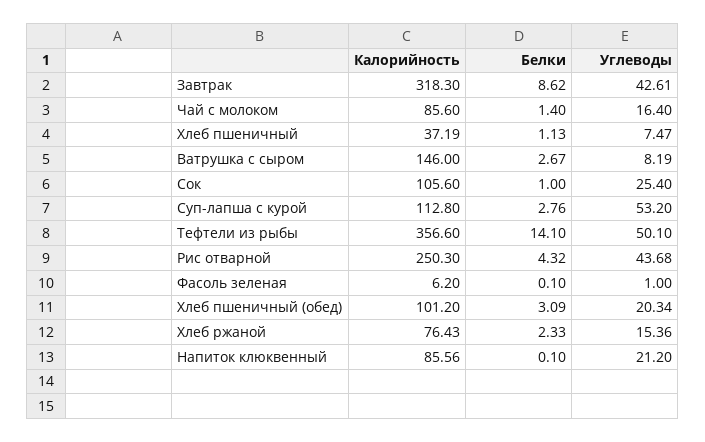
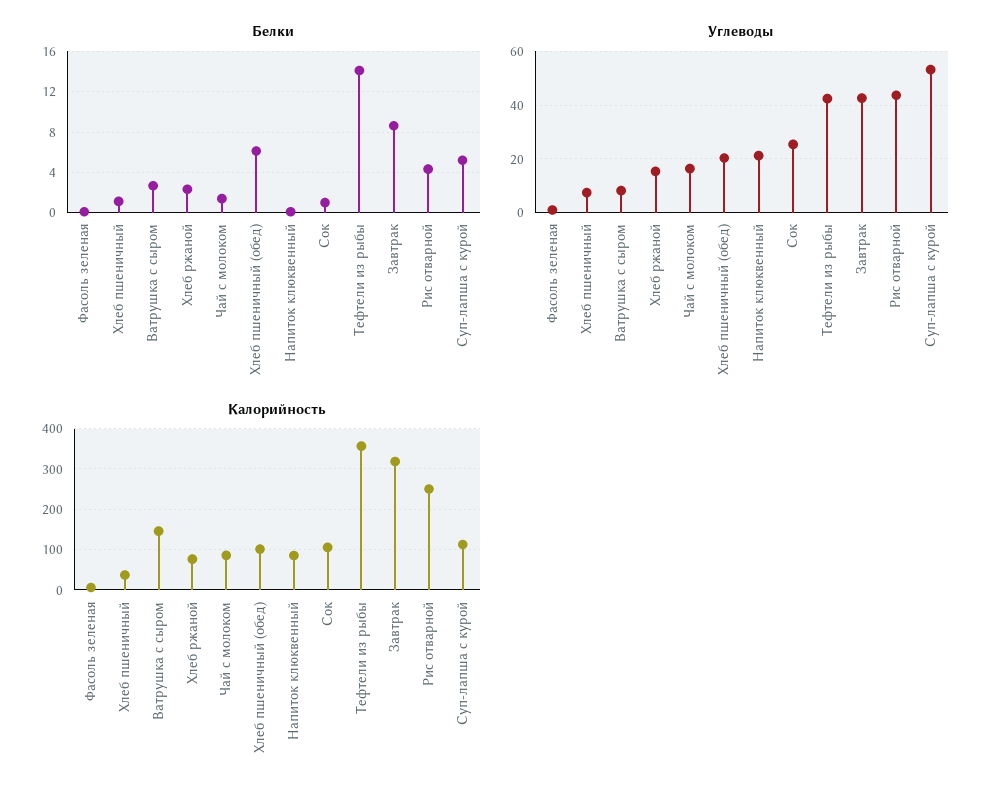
Белки, Суп-лапша с курой: 2.76 -> 5
Углеводы, Тефтели из рыбы: 50.1 -> 42.5
Белки, Хлеб пшеничный (обед): 3.09 -> 6

